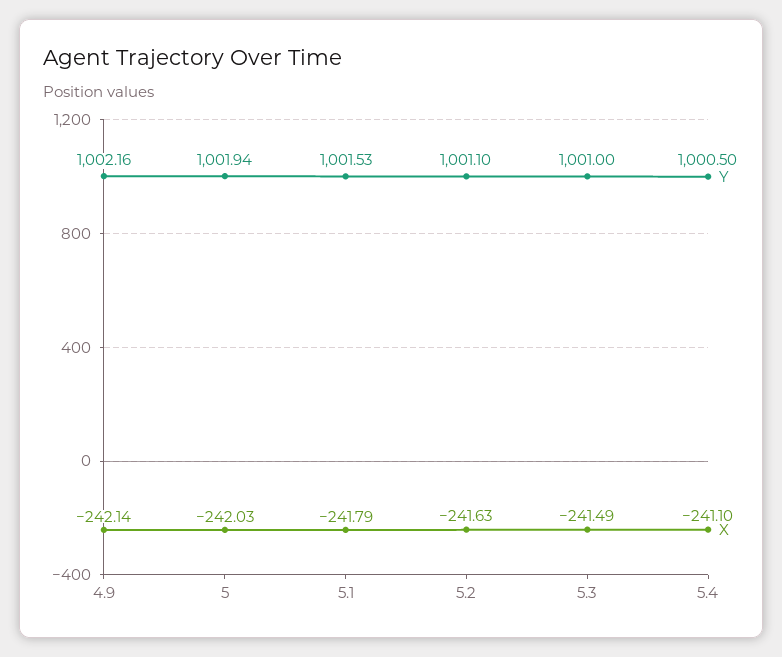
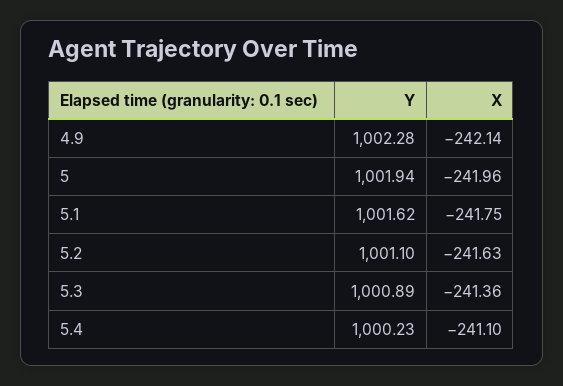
Y, 4.9: 1002.16 -> 1002.28
X, 5: -242.03 -> -241.96
Y, 5.1: 1001.53 -> 1001.62
X, 5.1: -241.79 -> -241.75
Y, 5.3: 1001 -> 1000.89
X, 5.3: -241.49 -> -241.36
Y, 5.4: 1000.5 -> 1000.23

